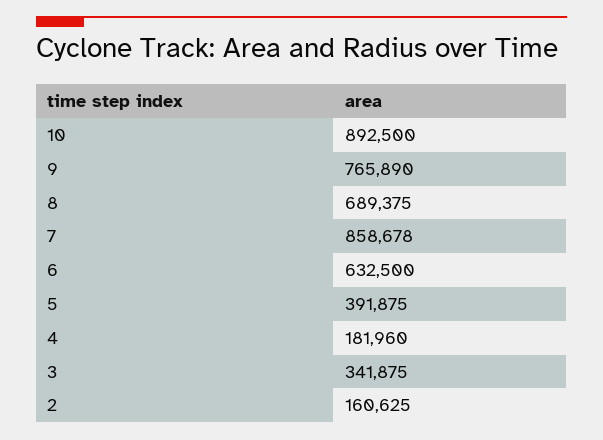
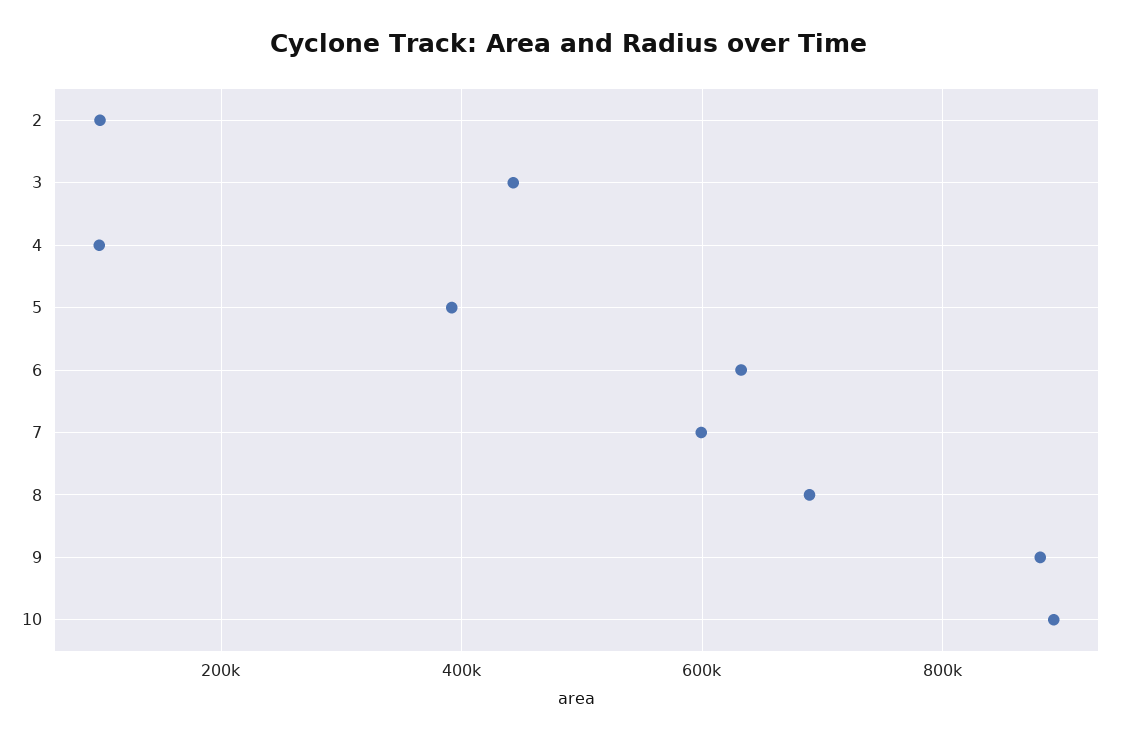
9: 765890 -> 880000
7: 858678 -> 600000
4: 181960 -> 100000
3: 341875 -> 440000
2: 160625 -> 100000

